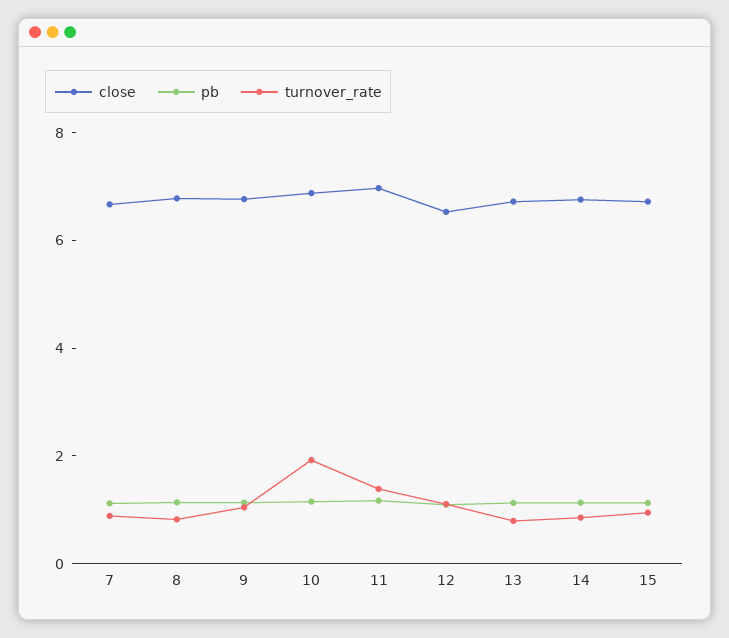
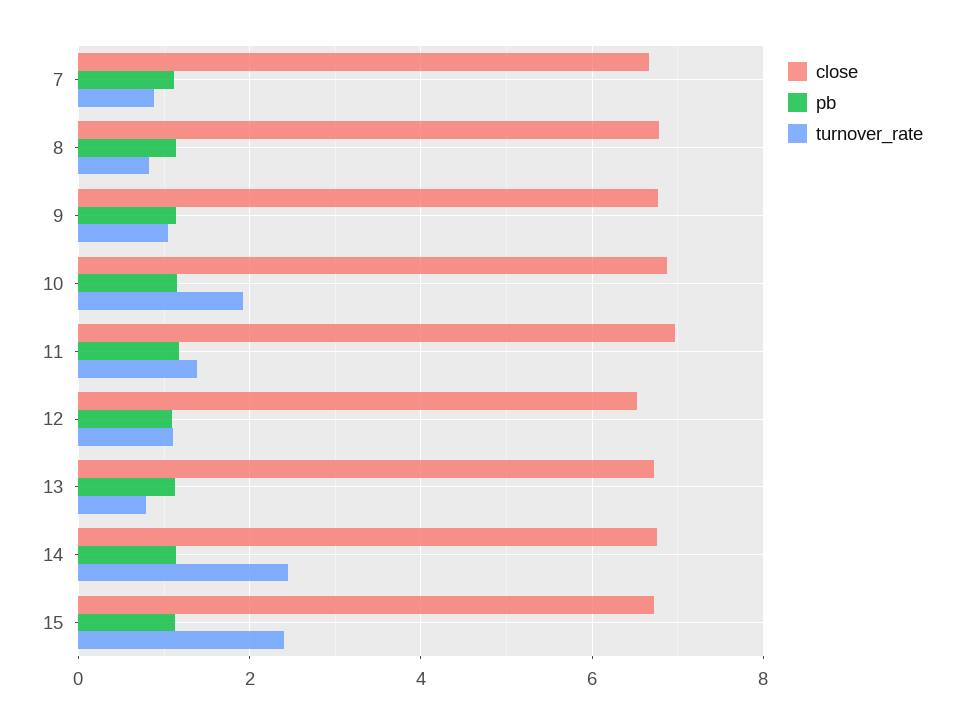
turnover_rate, 14: 1 -> 2.4
turnover_rate, 15: 1 -> 2.4

